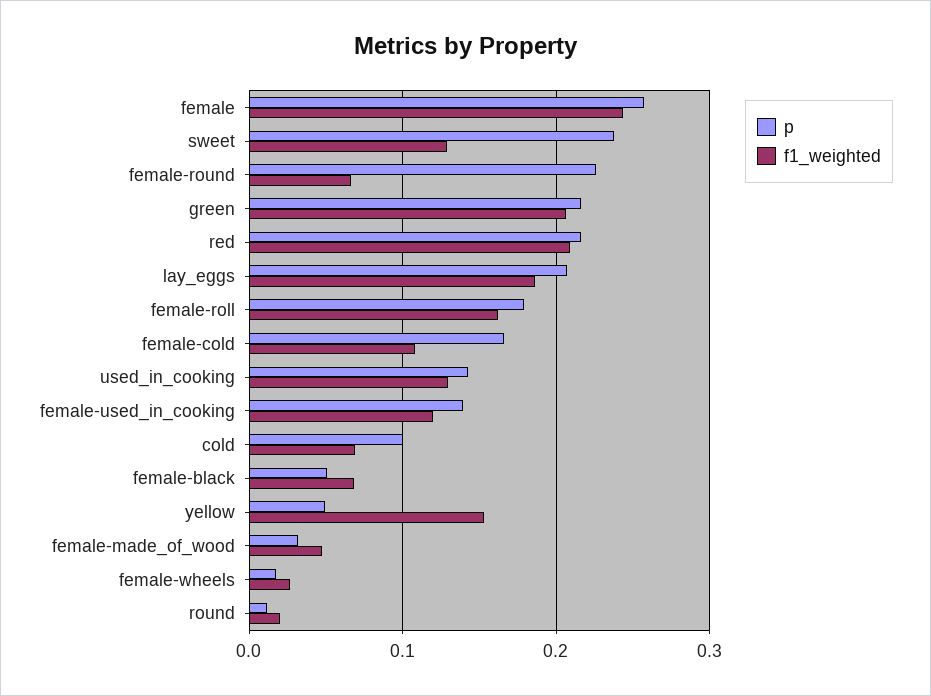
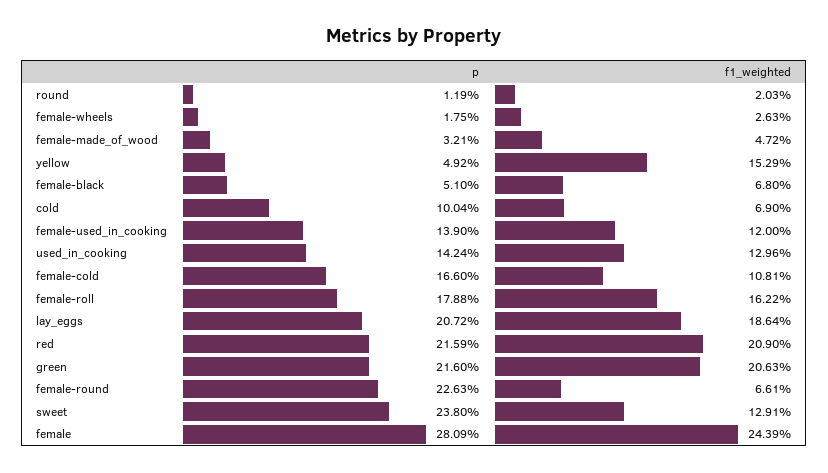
p, female: 0.26 -> 0.2809

